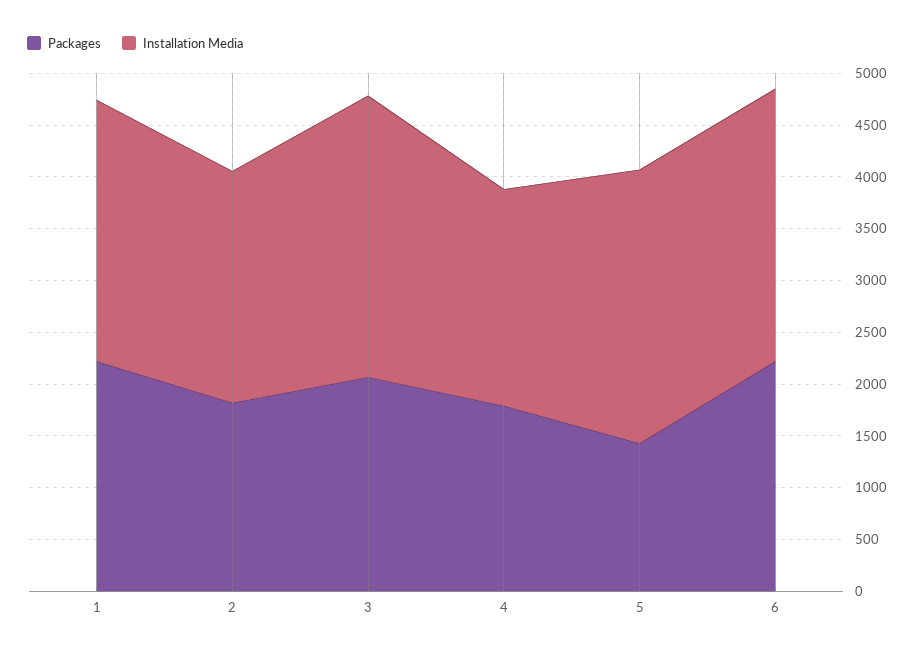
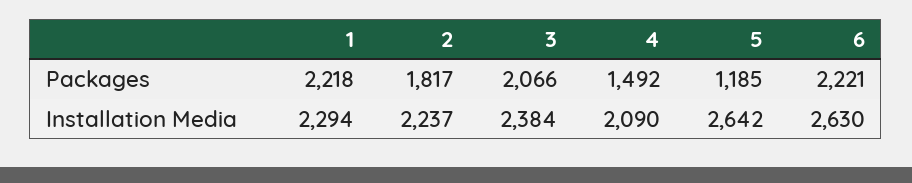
Installation Media, 1: 2500 -> 2294
Installation Media, 3: 2700 -> 2384
Packages, 4: 1800 -> 1492
Packages, 5: 1400 -> 1185

